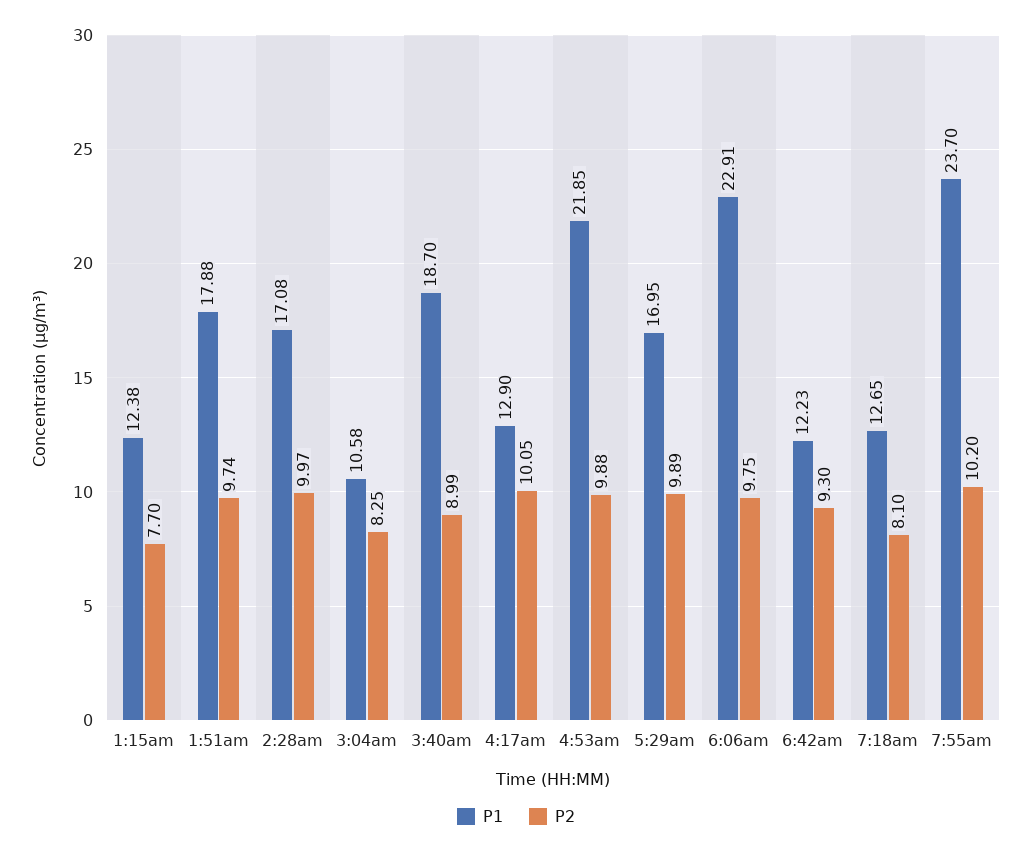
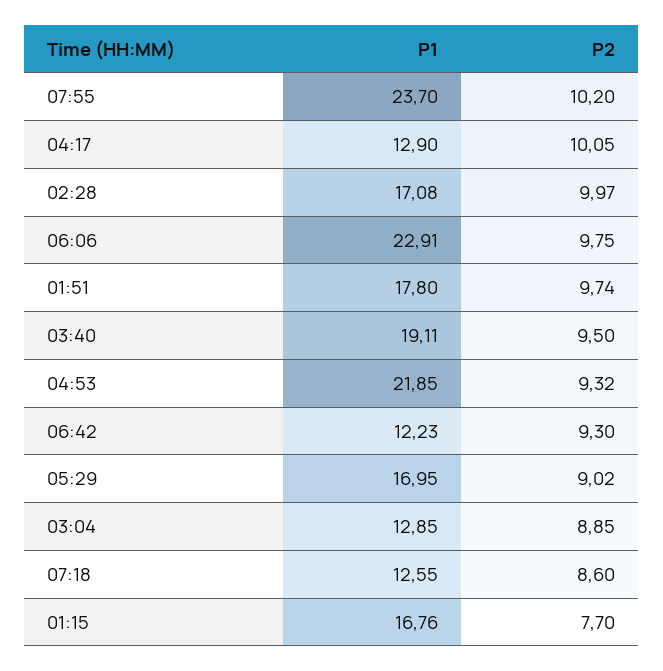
P1, 1:15am: 12.38 -> 16.76
P1, 1:51am: 17.88 -> 17.8
P1, 3:04am: 10.58 -> 12.85
P2, 3:04am: 8.25 -> 8.85
P1, 3:40am: 18.7 -> 19.11
P2, 3:40am: 8.99 -> 9.5
P2, 4:53am: 9.88 -> 9.32
P2, 5:29am: 9.89 -> 9.02
P1, 7:18am: 12.65 -> 12.55
P2, 7:18am: 8.1 -> 8.6

